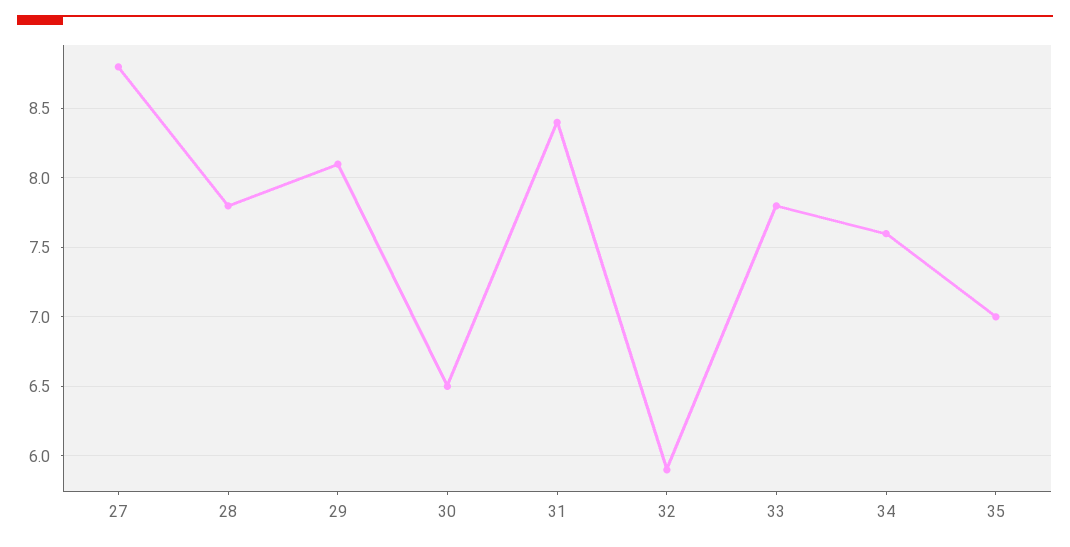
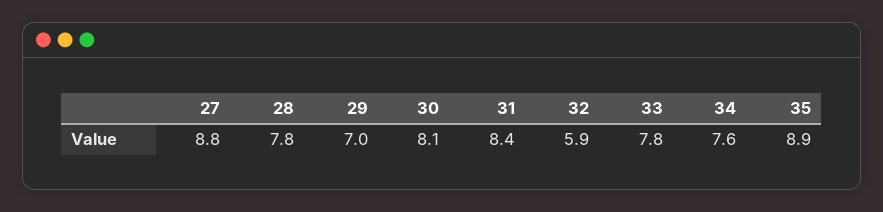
29: 8.1 -> 7
30: 6.5 -> 8.1
35: 7 -> 8.9

